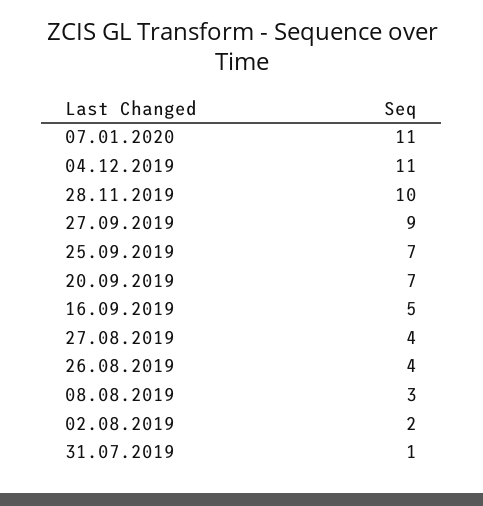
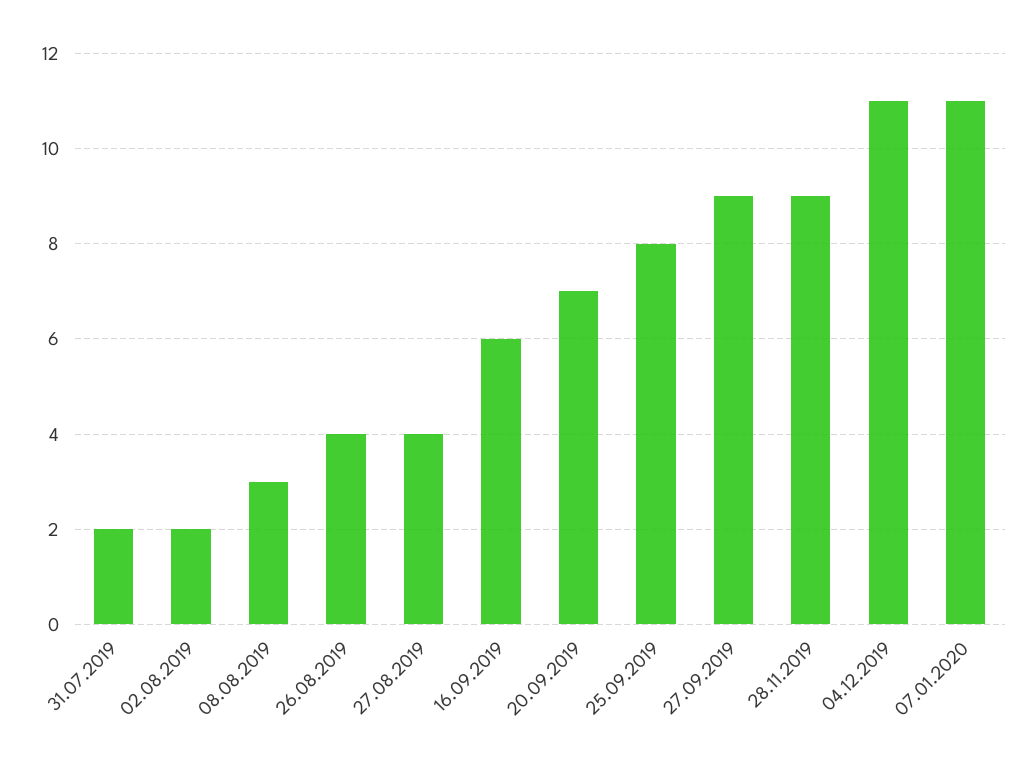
28.11.2019: 10 -> 9
25.09.2019: 7 -> 8
16.09.2019: 5 -> 6
31.07.2019: 1 -> 2

